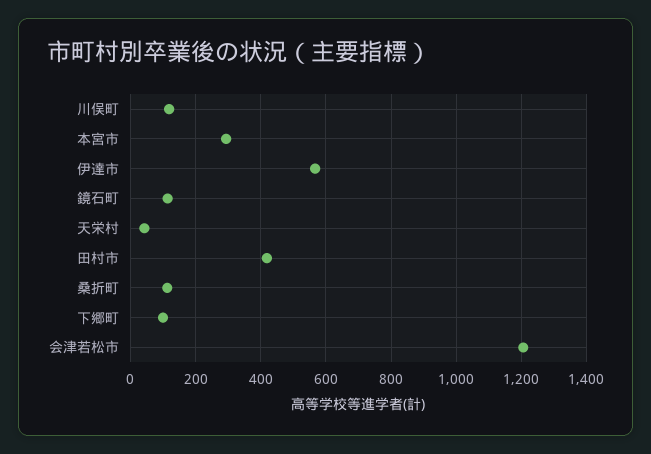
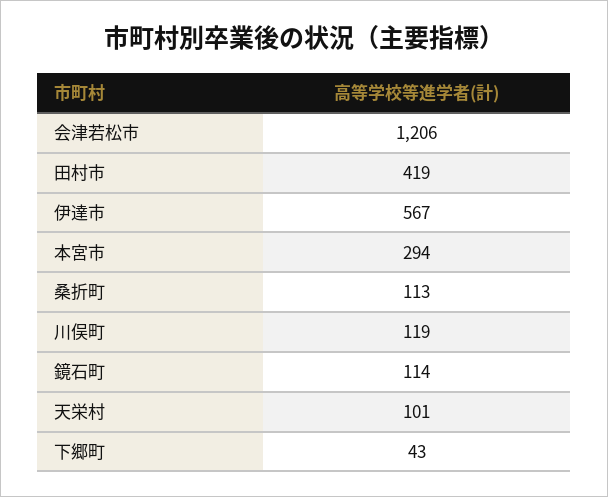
天栄村: 40 -> 101
下郷町: 100 -> 43

